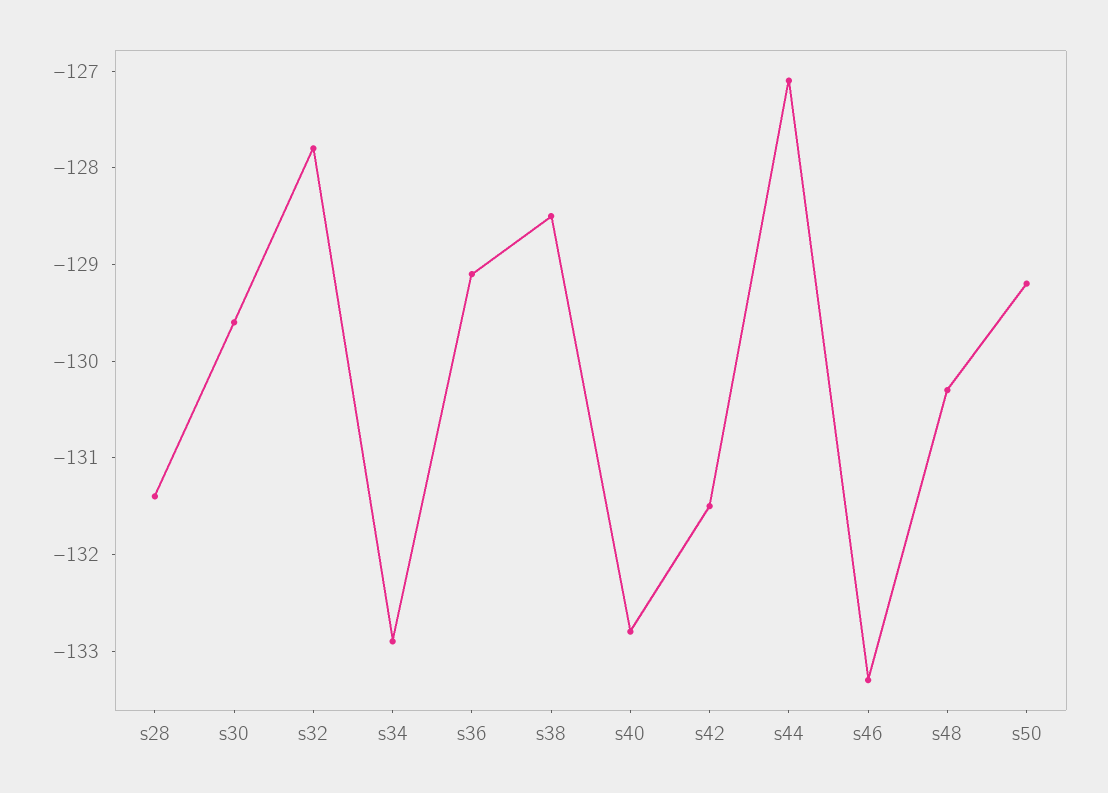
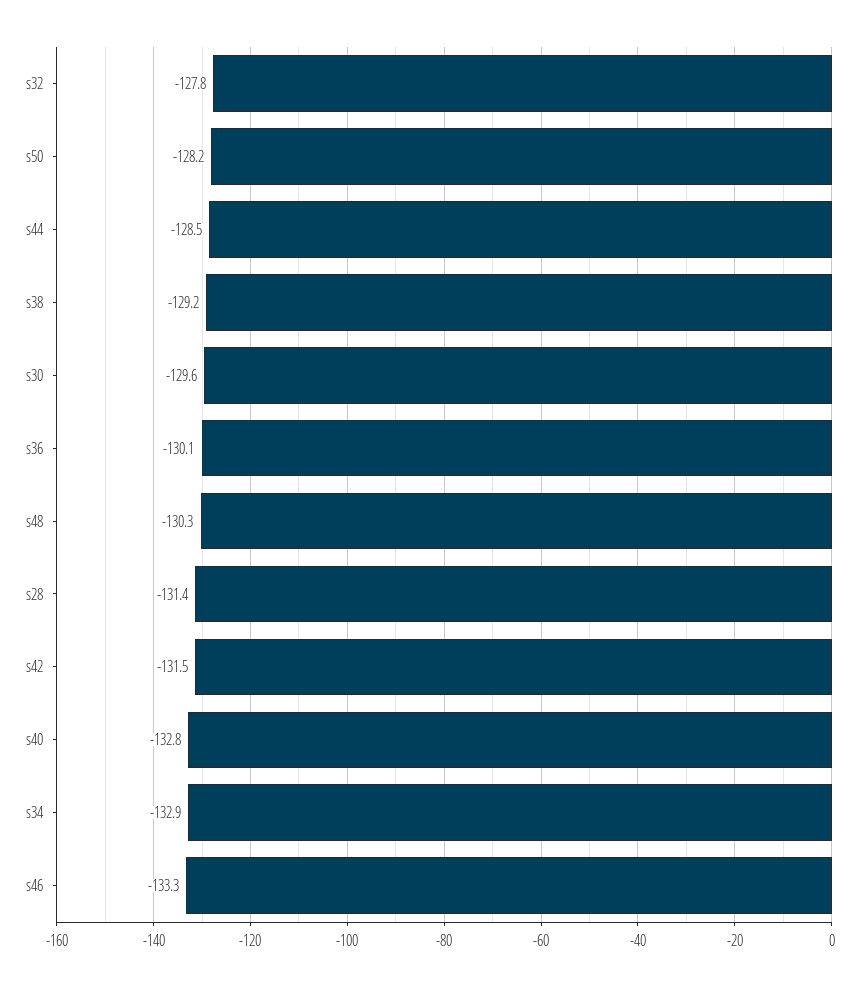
s36: -129.1 -> -130.1
s38: -128.5 -> -129.2
s44: -127.1 -> -128.5
s50: -129.2 -> -128.2

